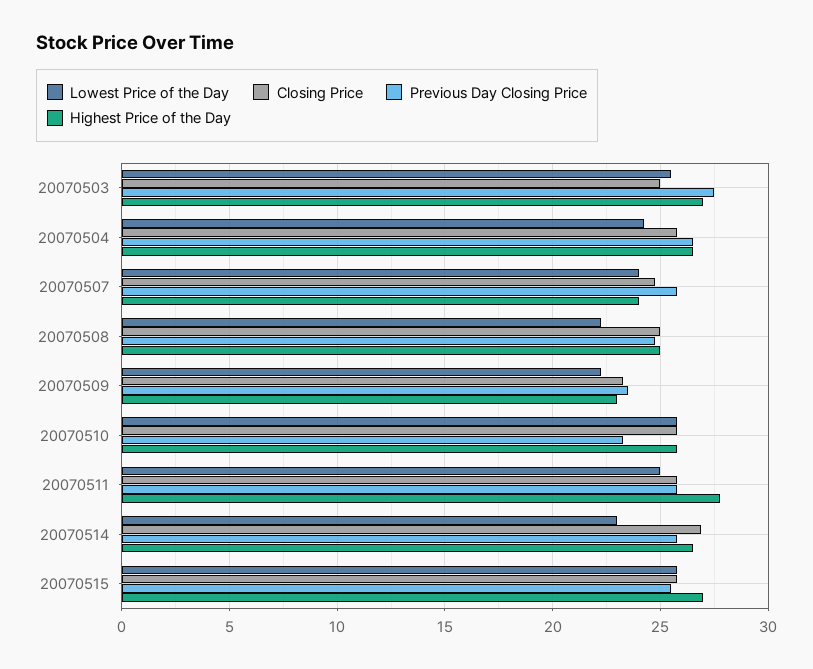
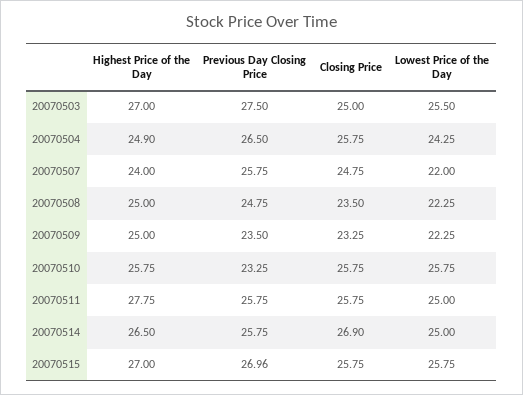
Highest Price of the Day, 20070504: 26.5 -> 24.9
Lowest Price of the Day, 20070507: 24 -> 22
Closing Price, 20070508: 25 -> 23.5
Highest Price of the Day, 20070509: 23 -> 25
Lowest Price of the Day, 20070514: 23 -> 25
Previous Day Closing Price, 20070515: 25.5 -> 26.96

